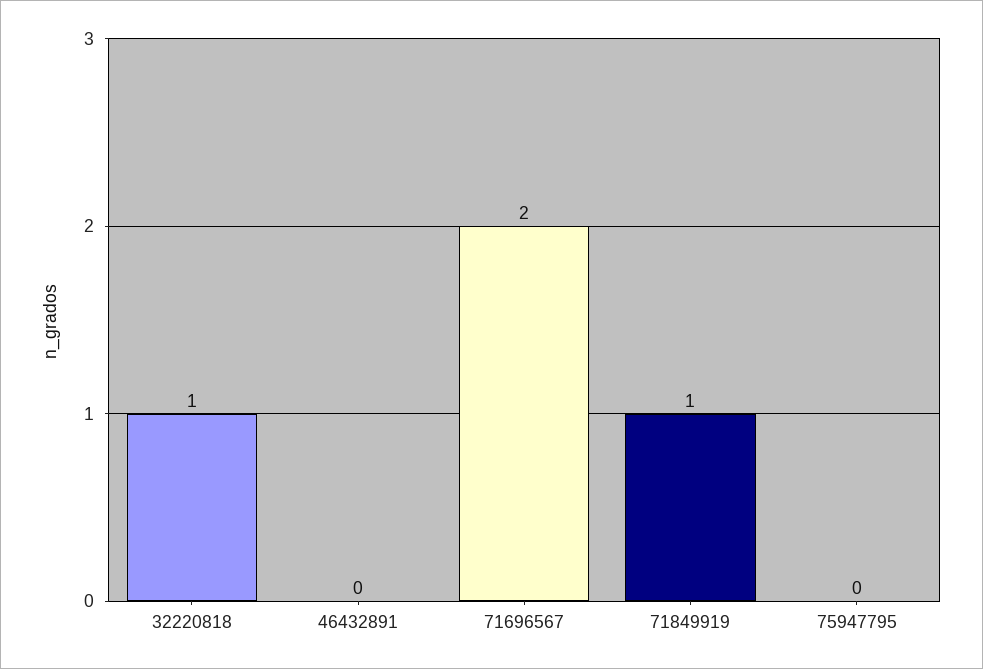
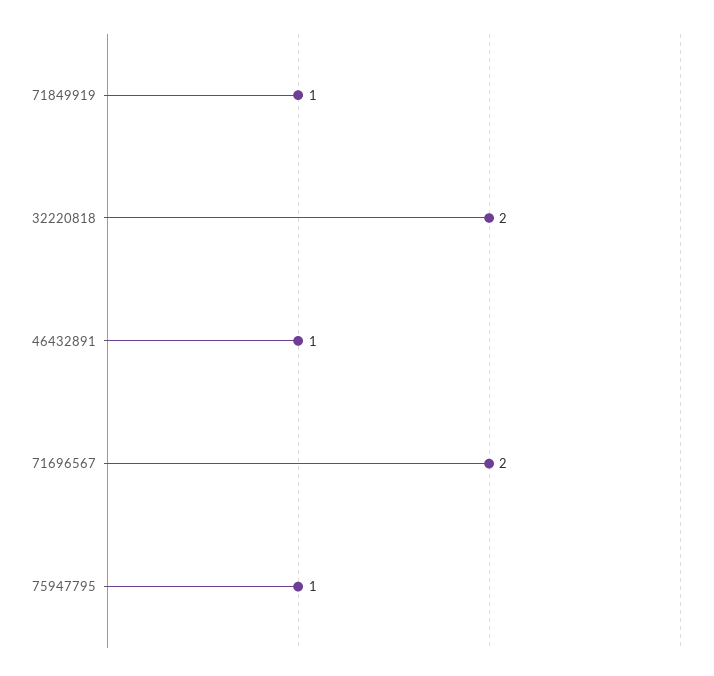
32220818: 1 -> 2
46432891: 0 -> 1
75947795: 0 -> 1

